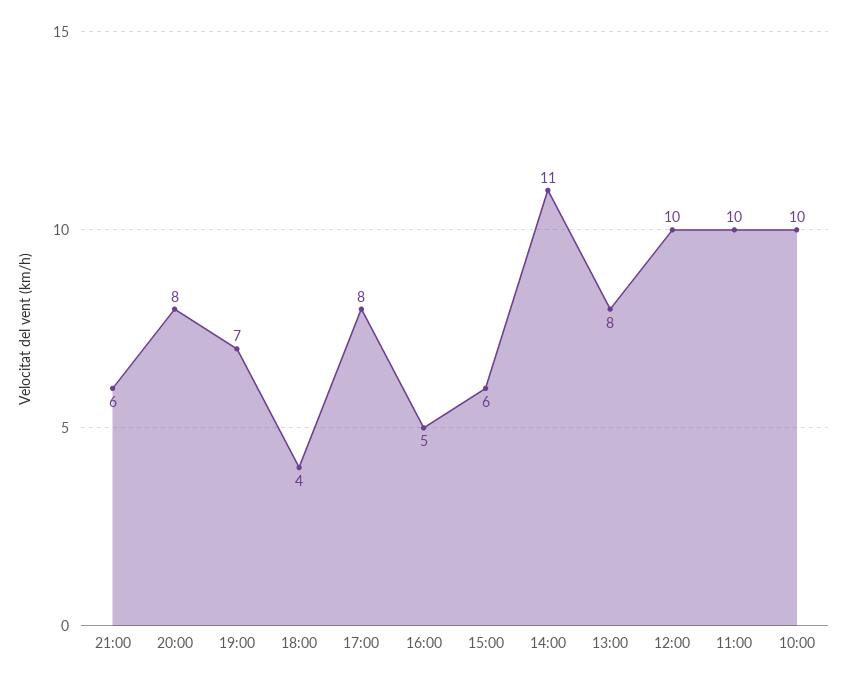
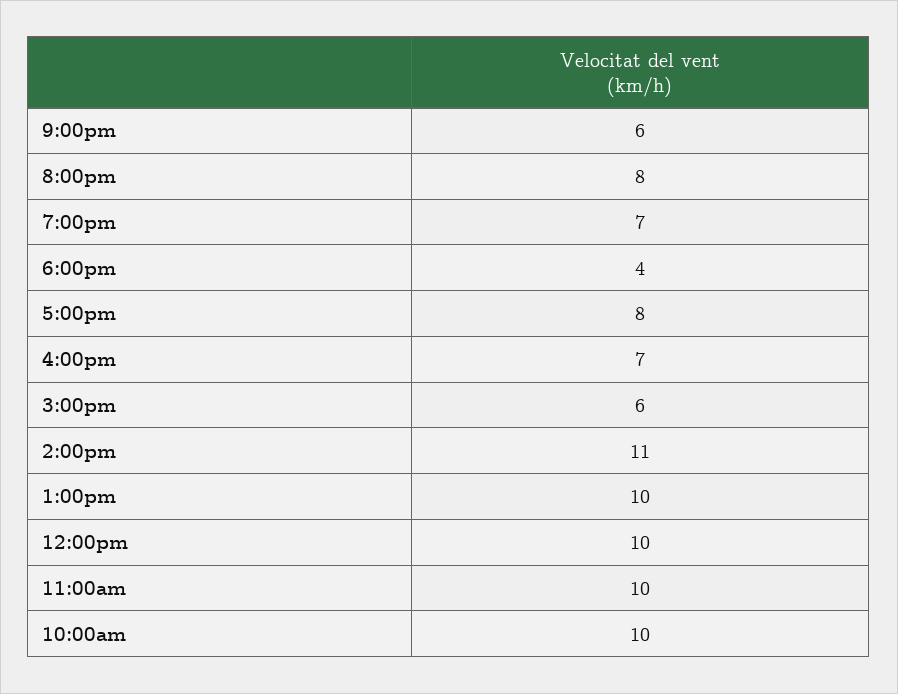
16:00: 5 -> 7
13:00: 8 -> 10

